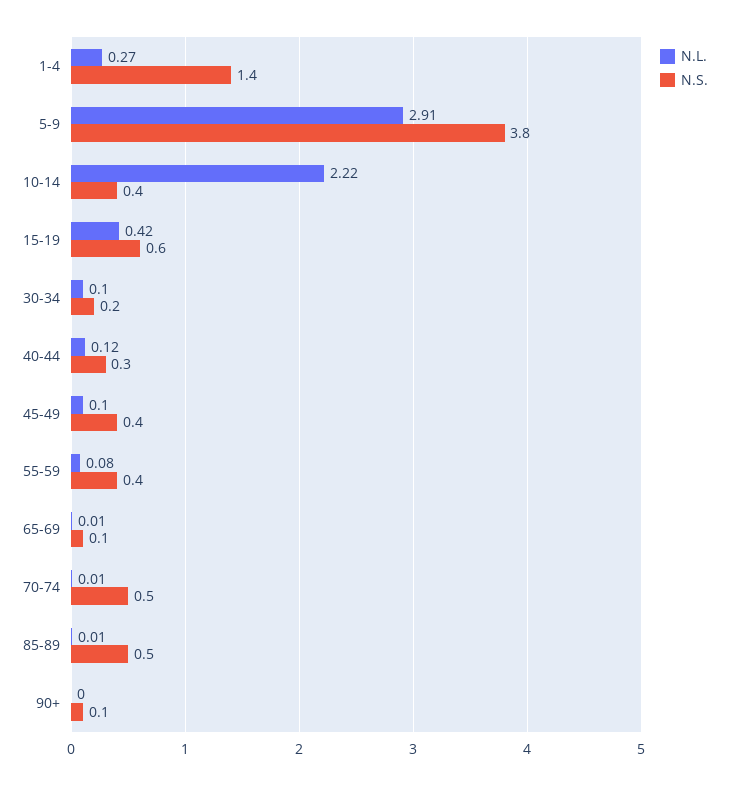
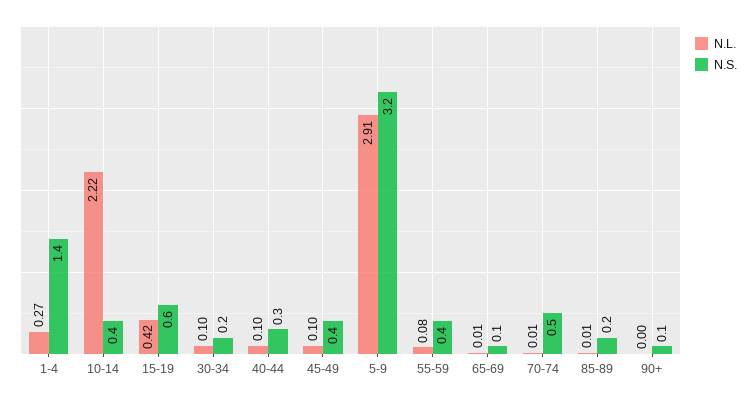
N.S., 5-9: 3.8 -> 3.2
N.L., 40-44: 0.12 -> 0.1
N.S., 85-89: 0.5 -> 0.2

